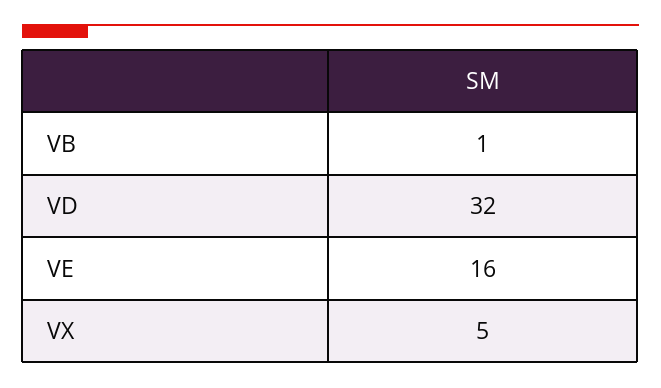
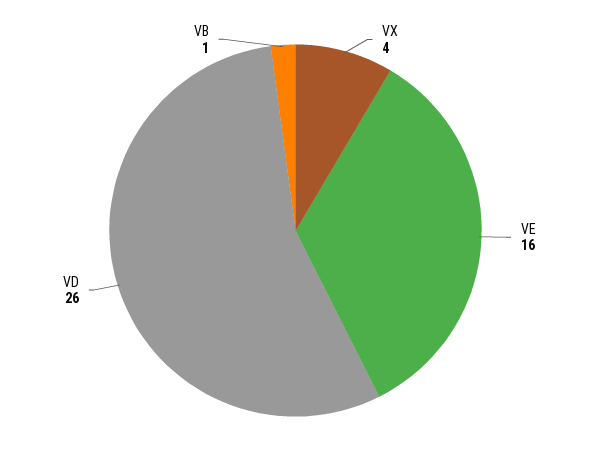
VD: 32 -> 26
VX: 5 -> 4

